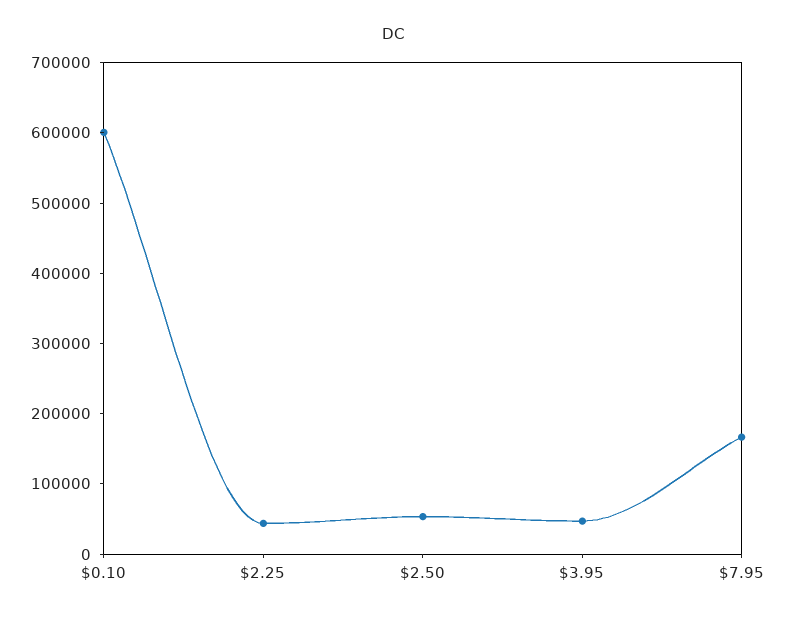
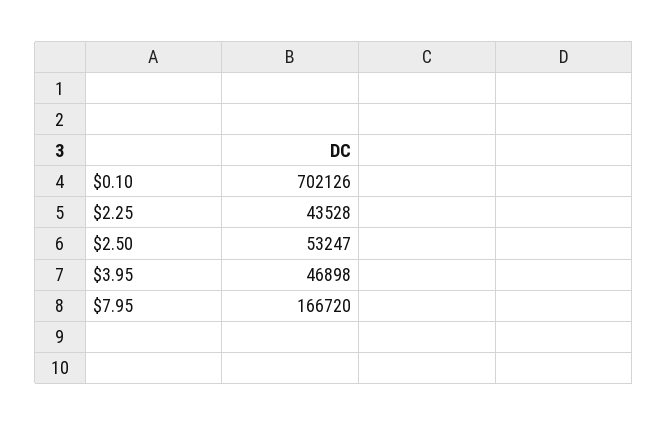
$0.10: 600000 -> 702126

